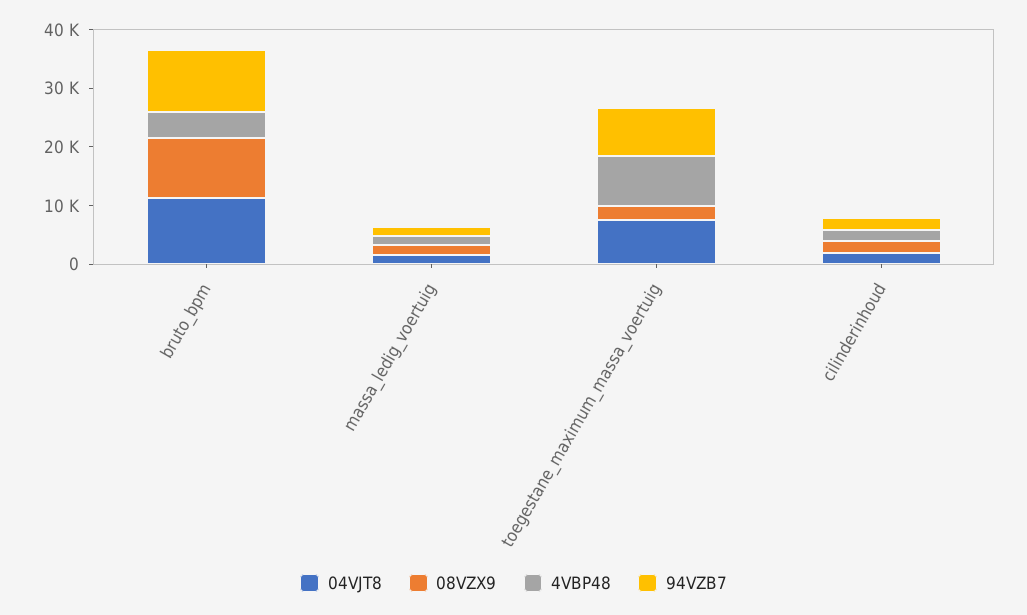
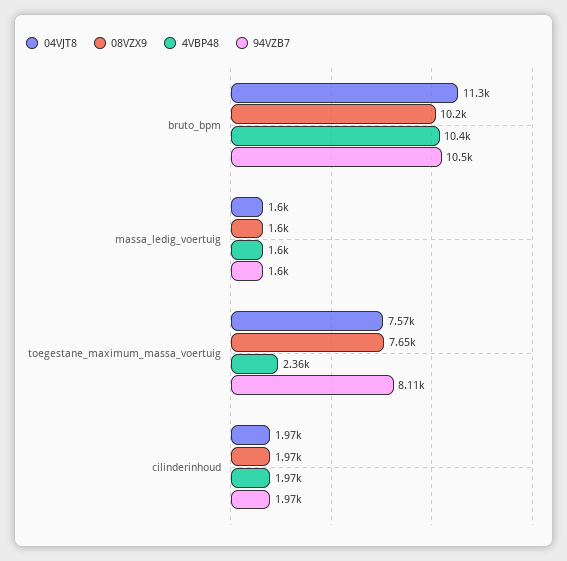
4VBP48, bruto_bpm: 4000 -> 10400
08VZX9, toegestane_maximum_massa_voertuig: 2000 -> 7650
4VBP48, toegestane_maximum_massa_voertuig: 8000 -> 2360

